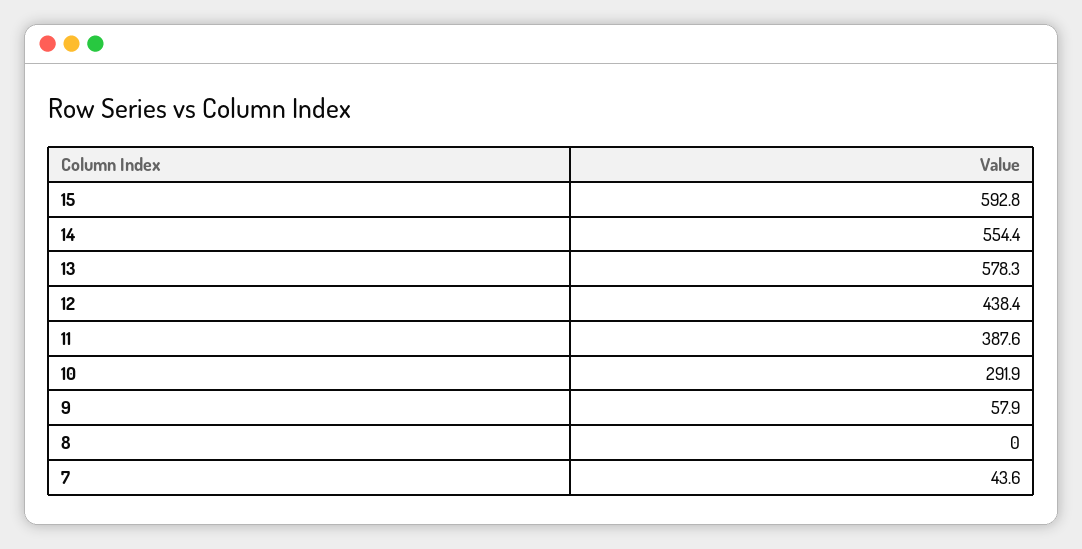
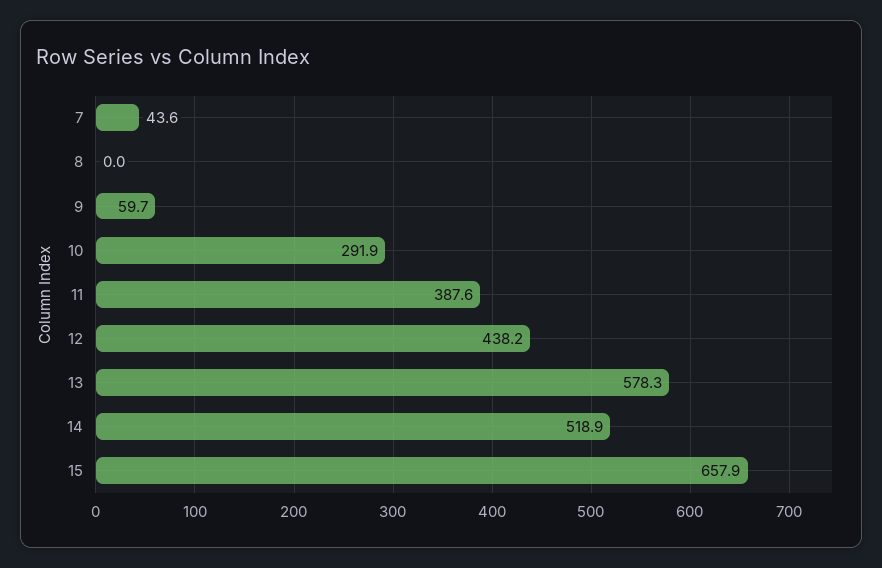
15: 592.8 -> 657.9
14: 554.4 -> 518.9
12: 438.4 -> 438.2
9: 57.9 -> 59.7

